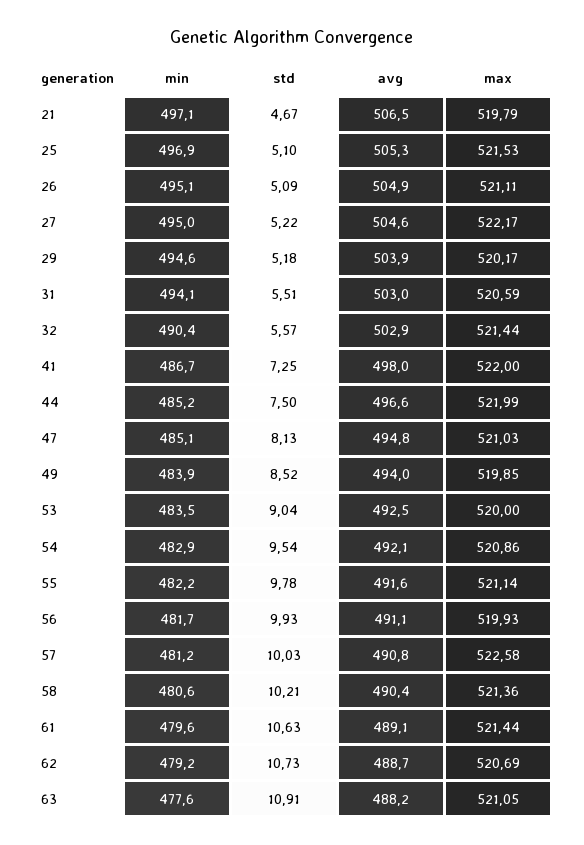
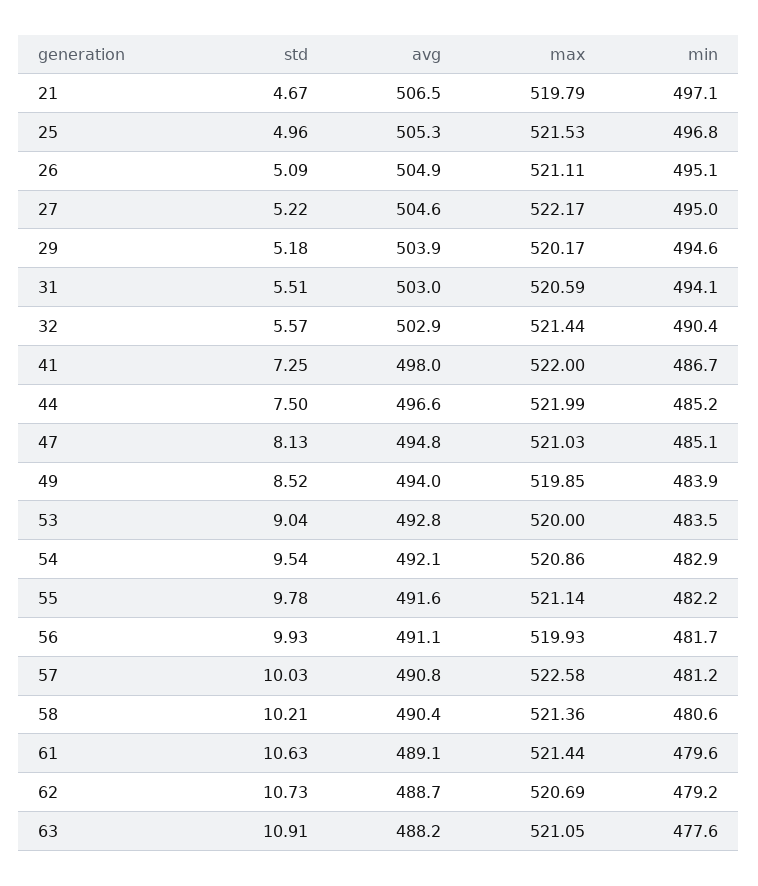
min, 25: 496.9 -> 496.8
std, 25: 5.1 -> 4.96
avg, 53: 492.5 -> 492.8

